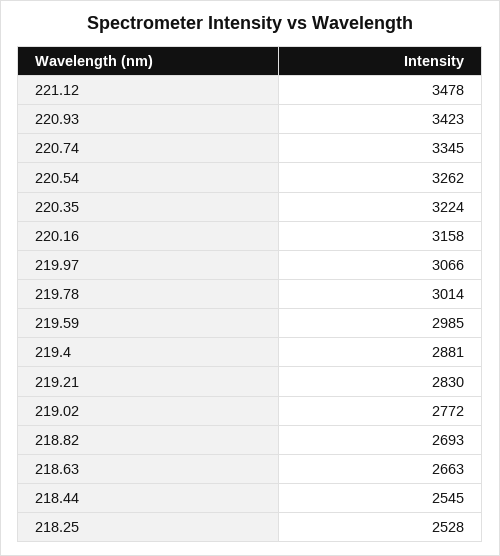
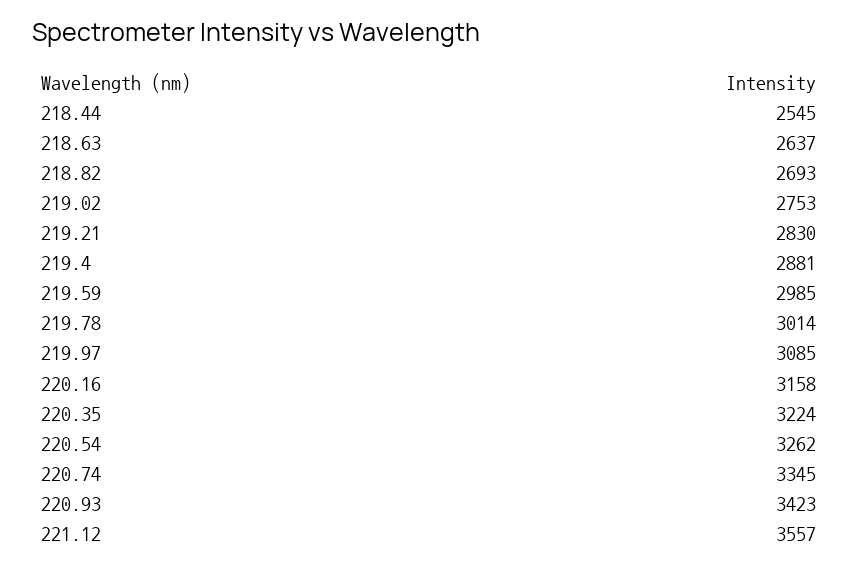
221.12: 3478 -> 3557
219.97: 3066 -> 3085
219.02: 2772 -> 2753
218.63: 2663 -> 2637
218.25: 2528 -> none

